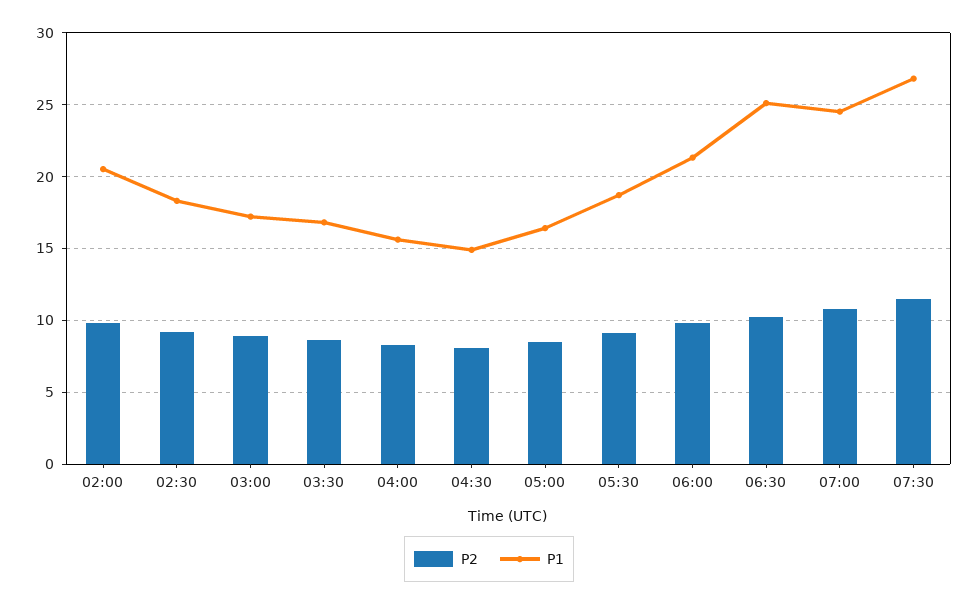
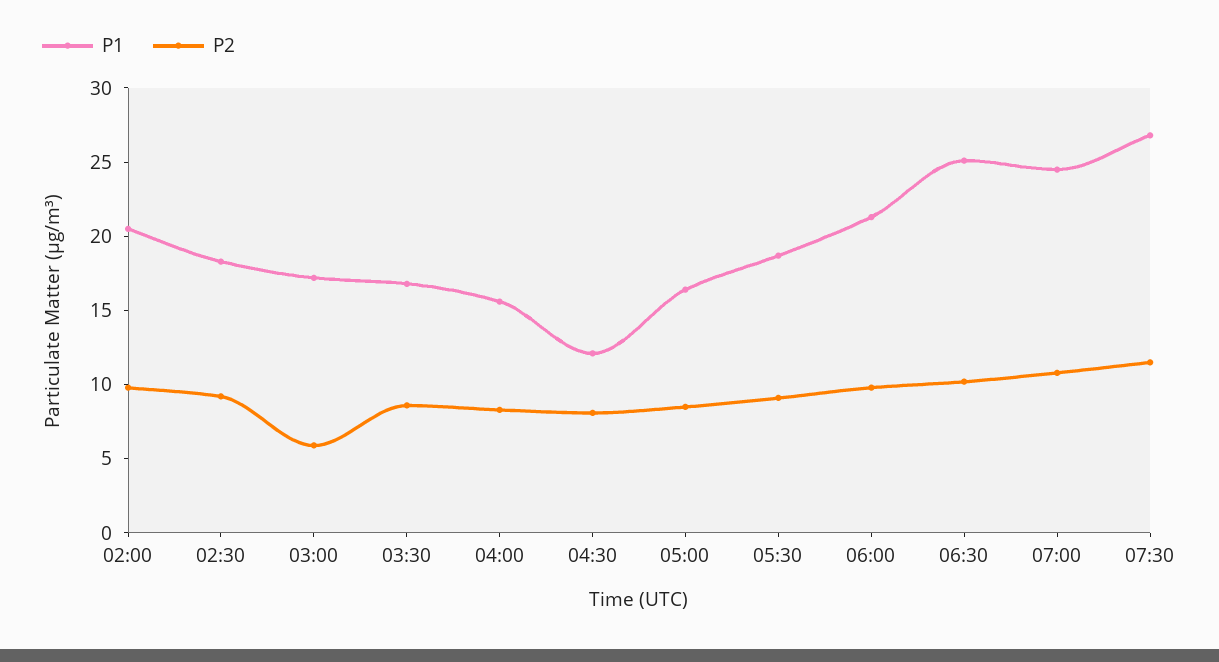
P2, 03:00: 9 -> 6
P1, 04:30: 15 -> 12

